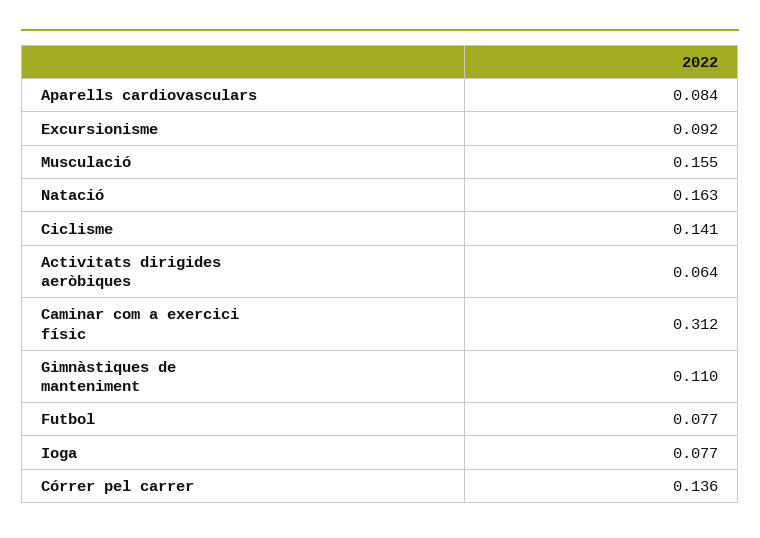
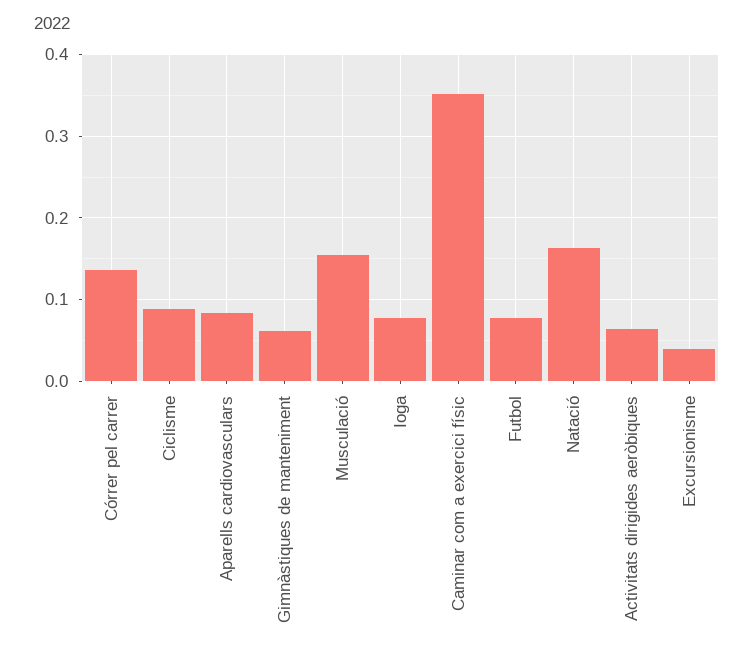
Excursionisme: 0.092 -> 0.04
Ciclisme: 0.141 -> 0.09
Caminar com a exercici físic: 0.312 -> 0.35
Gimnàstiques de manteniment: 0.11 -> 0.06

